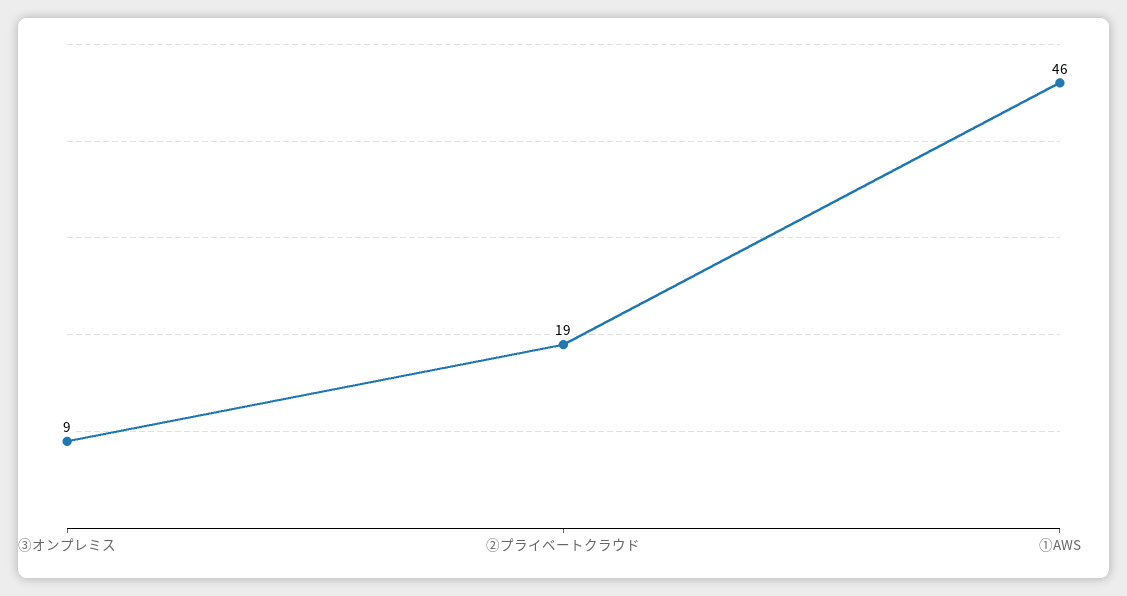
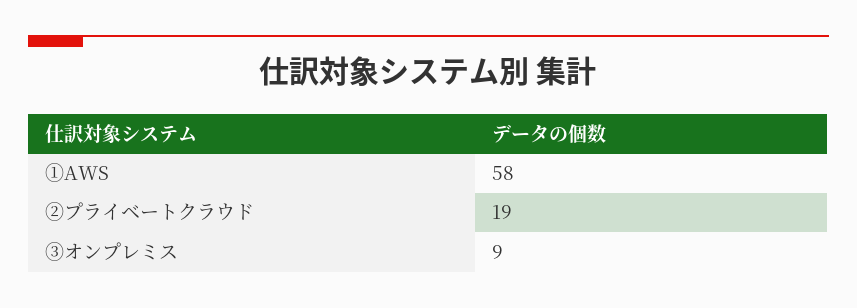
①AWS: 46 -> 58

